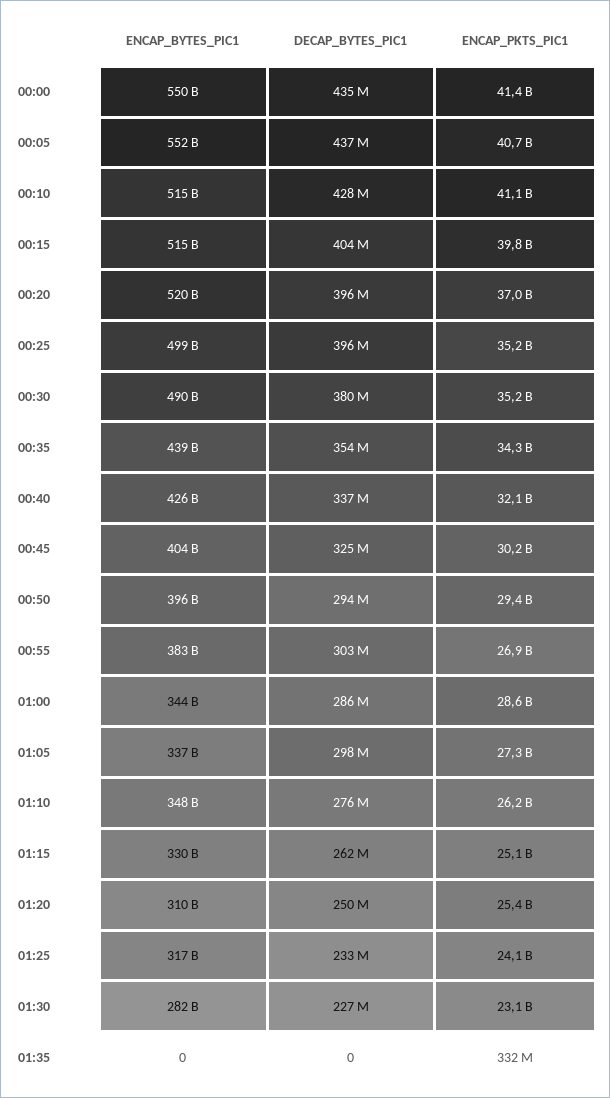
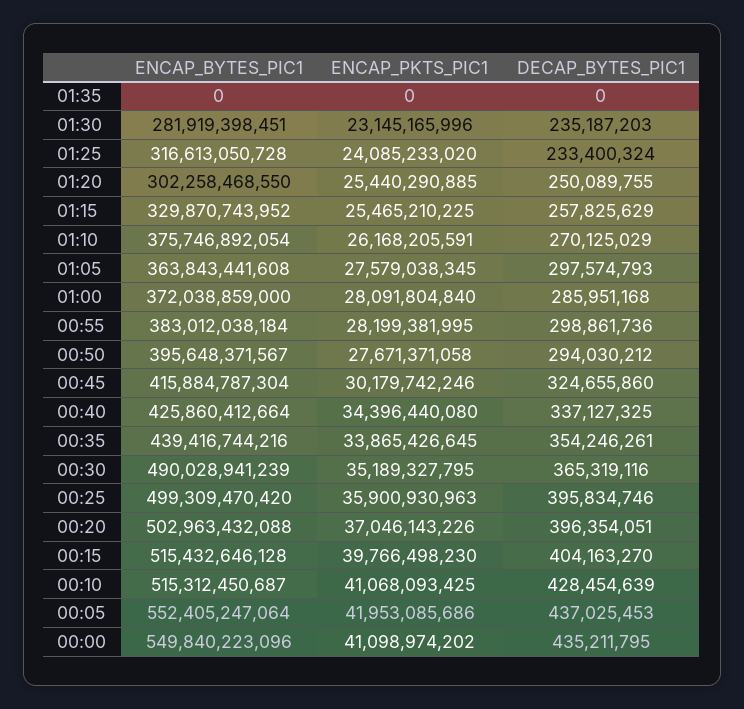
ENCAP_PKTS_PIC1, 00:00: 41400000000 -> 41098974202
ENCAP_PKTS_PIC1, 00:05: 40700000000 -> 41953085686
ENCAP_BYTES_PIC1, 00:20: 520000000000 -> 502963432088
ENCAP_PKTS_PIC1, 00:25: 35200000000 -> 35900930963
DECAP_BYTES_PIC1, 00:30: 380000000 -> 365319116
ENCAP_PKTS_PIC1, 00:35: 34300000000 -> 33865426645
ENCAP_PKTS_PIC1, 00:40: 32100000000 -> 34396440080
ENCAP_BYTES_PIC1, 00:45: 404000000000 -> 415884787304
ENCAP_PKTS_PIC1, 00:50: 29400000000 -> 27671371058
DECAP_BYTES_PIC1, 00:55: 303000000 -> 298861736
ENCAP_PKTS_PIC1, 00:55: 26900000000 -> 28199381995
ENCAP_BYTES_PIC1, 01:00: 344000000000 -> 372038859000
ENCAP_PKTS_PIC1, 01:00: 28600000000 -> 28091804840
ENCAP_BYTES_PIC1, 01:05: 337000000000 -> 363843441608
ENCAP_PKTS_PIC1, 01:05: 27300000000 -> 27579038345
ENCAP_BYTES_PIC1, 01:10: 348000000000 -> 375746892054
DECAP_BYTES_PIC1, 01:10: 276000000 -> 270125029
DECAP_BYTES_PIC1, 01:15: 262000000 -> 257825629
ENCAP_PKTS_PIC1, 01:15: 25100000000 -> 25465210225
ENCAP_BYTES_PIC1, 01:20: 310000000000 -> 302258468550
DECAP_BYTES_PIC1, 01:30: 227000000 -> 235187203
ENCAP_PKTS_PIC1, 01:35: 332000000 -> 0

